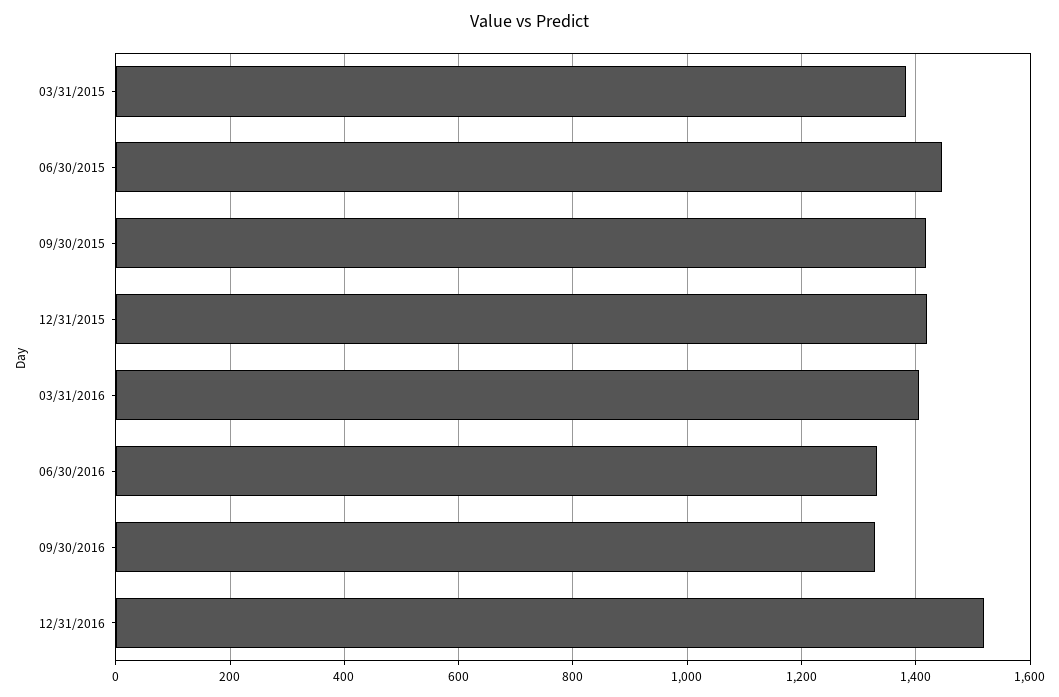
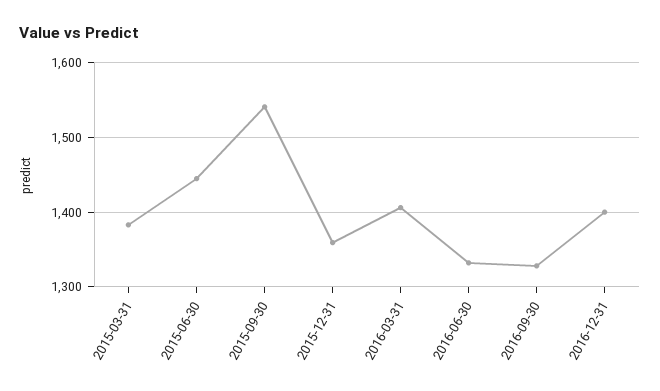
09/30/2015: 1420 -> 1540
12/31/2015: 1420 -> 1360
12/31/2016: 1520 -> 1400

